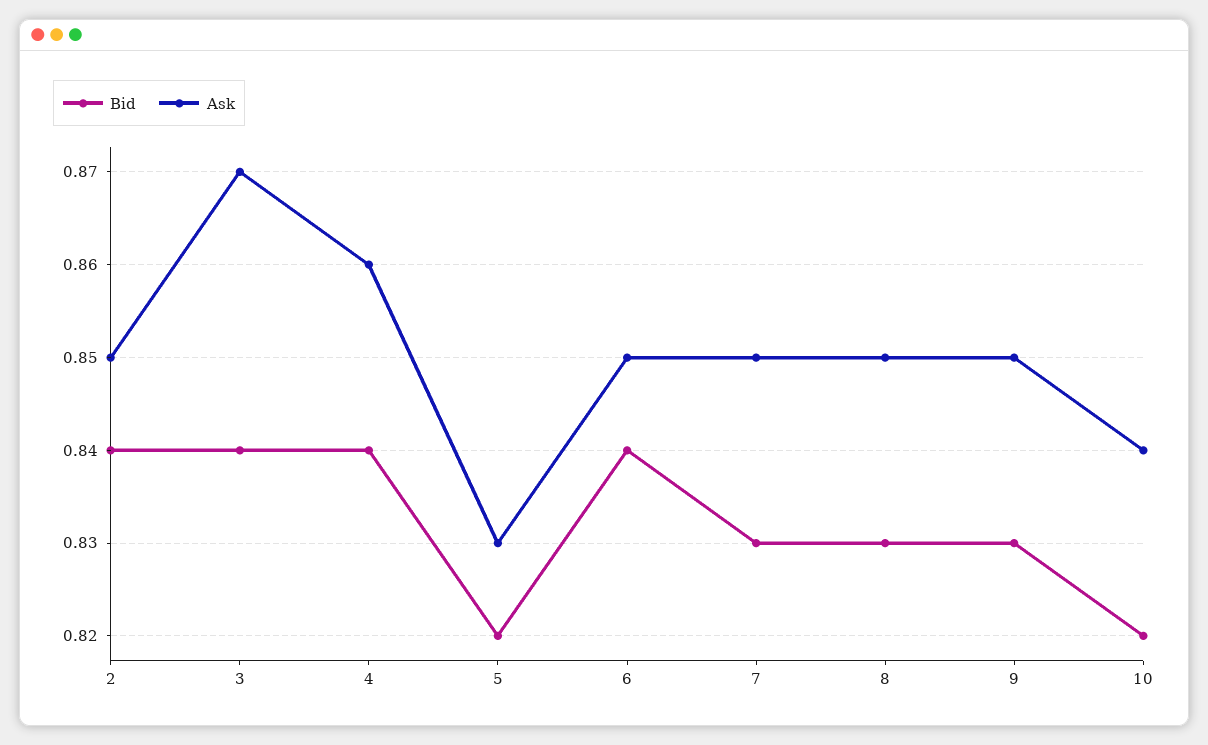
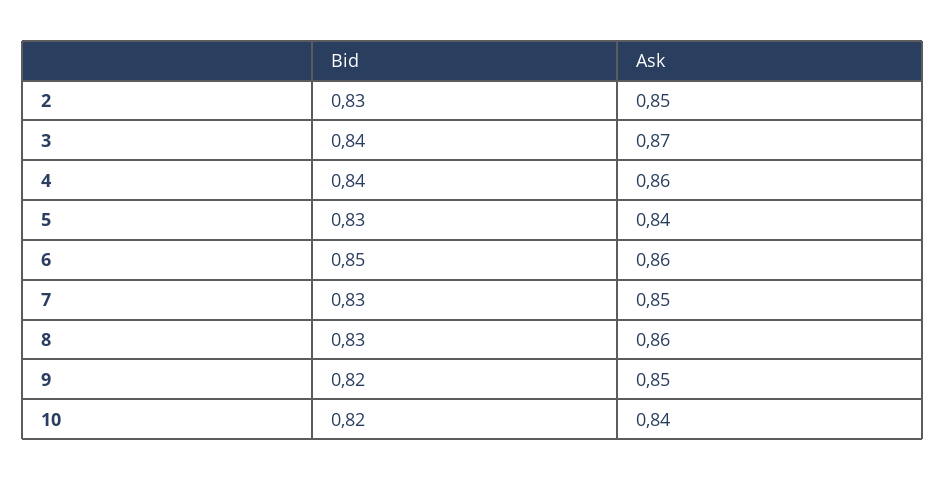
Bid, 2: 0.84 -> 0.83
Bid, 5: 0.82 -> 0.83
Ask, 5: 0.83 -> 0.84
Bid, 6: 0.84 -> 0.85
Ask, 6: 0.85 -> 0.86
Ask, 8: 0.85 -> 0.86
Bid, 9: 0.83 -> 0.82

